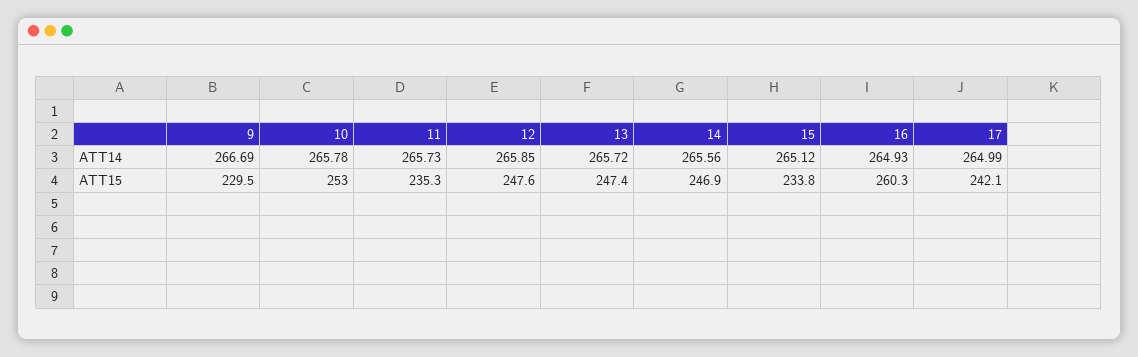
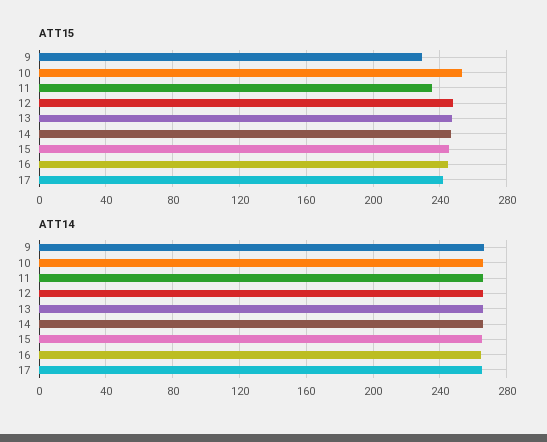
ATT15, 15: 233.8 -> 245
ATT15, 16: 260.3 -> 245

